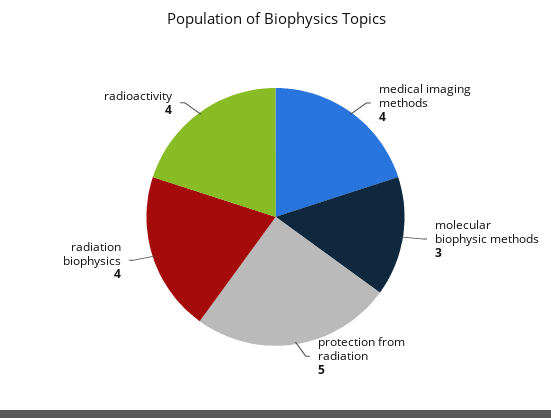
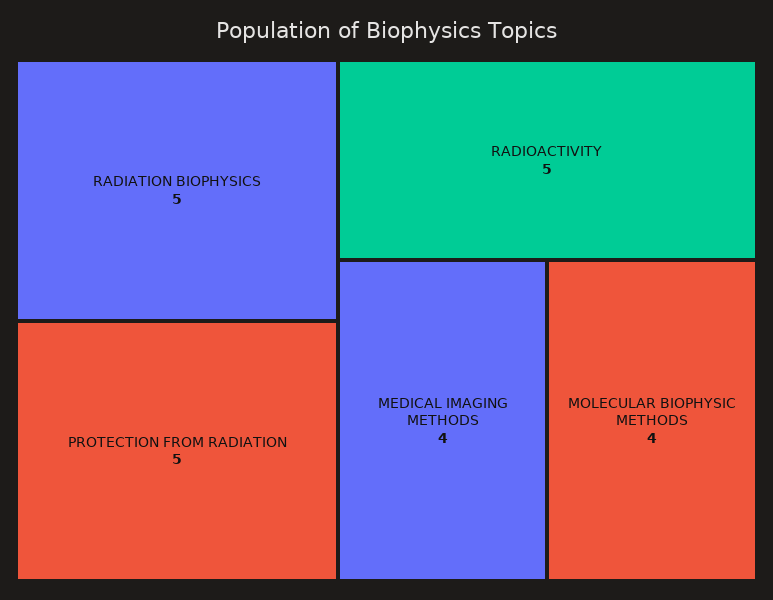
molecular biophysic methods: 3 -> 4
radiation biophysics: 4 -> 5
radioactivity: 4 -> 5

